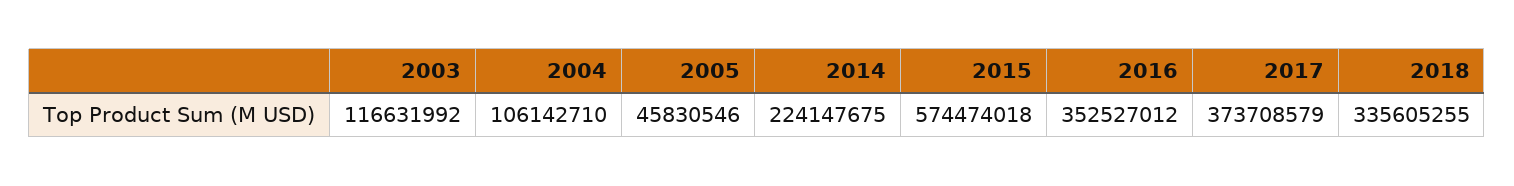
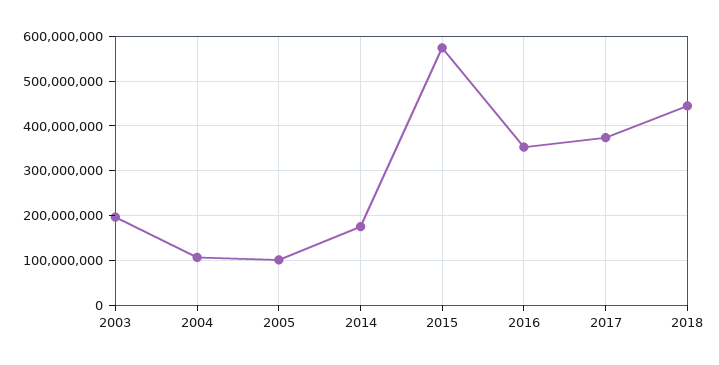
2003: 116631992 -> 200000000
2005: 45830546 -> 100000000
2014: 224147675 -> 180000000
2018: 335605255 -> 440000000

